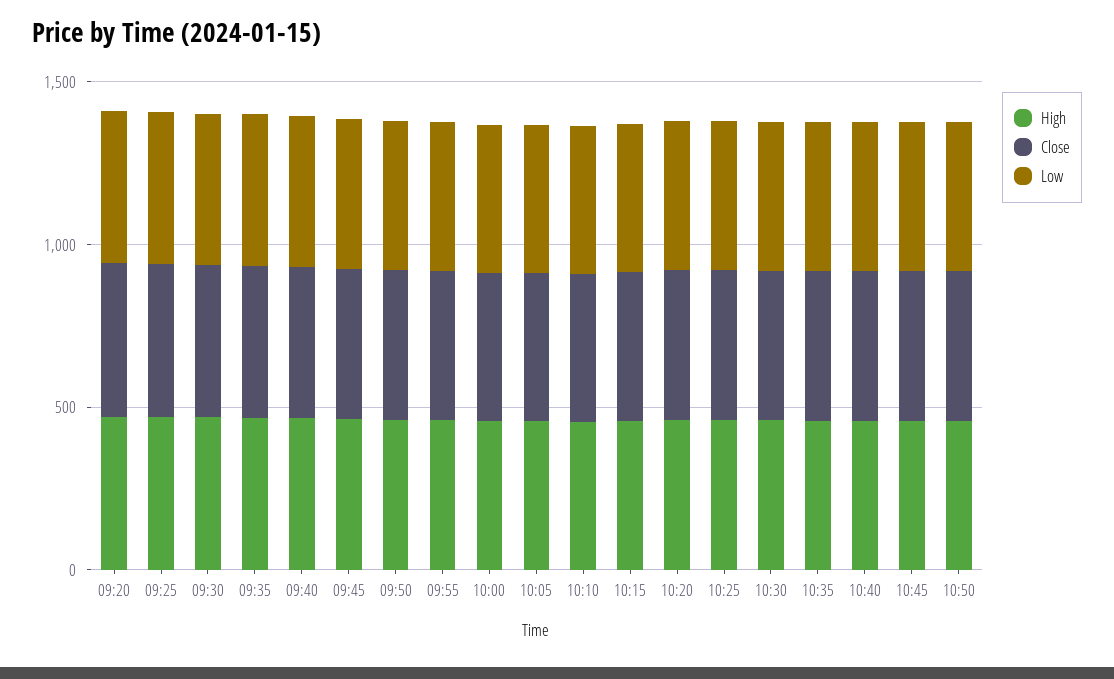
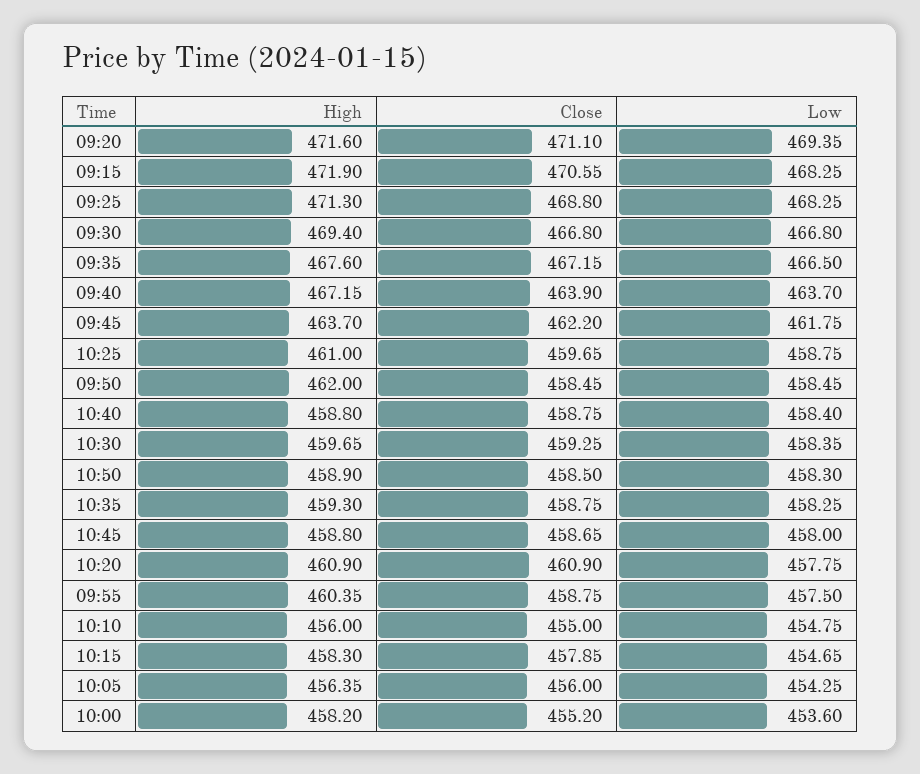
High, 09:15: none -> 471.9
Close, 09:15: none -> 470.55
Low, 09:15: none -> 468.25

